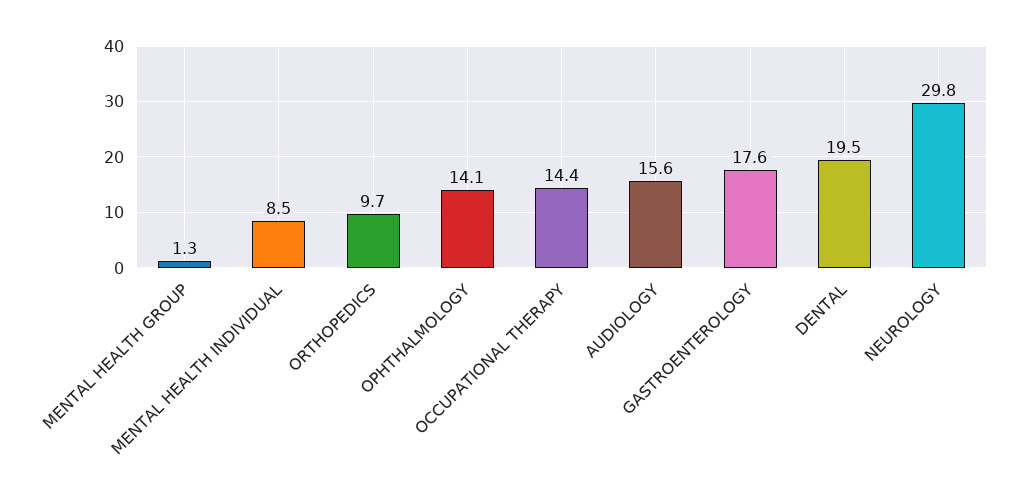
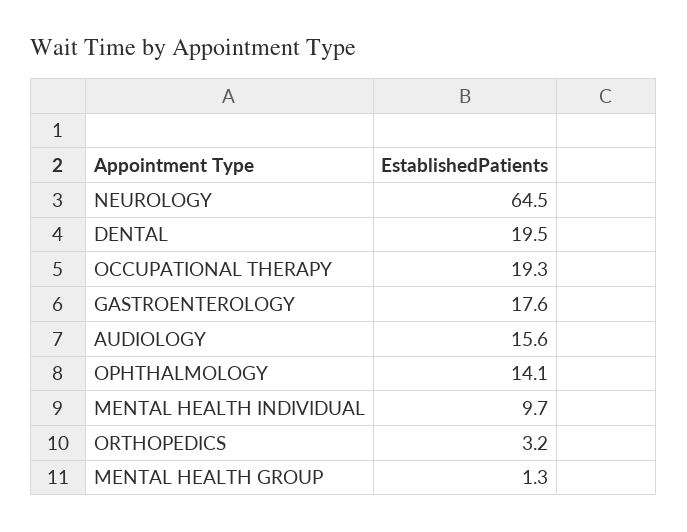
MENTAL HEALTH INDIVIDUAL: 8.5 -> 9.7
ORTHOPEDICS: 9.7 -> 3.2
OCCUPATIONAL THERAPY: 14.4 -> 19.3
NEUROLOGY: 29.8 -> 64.5

